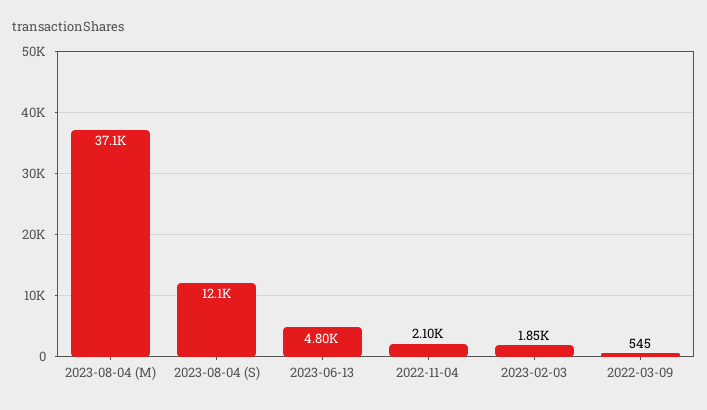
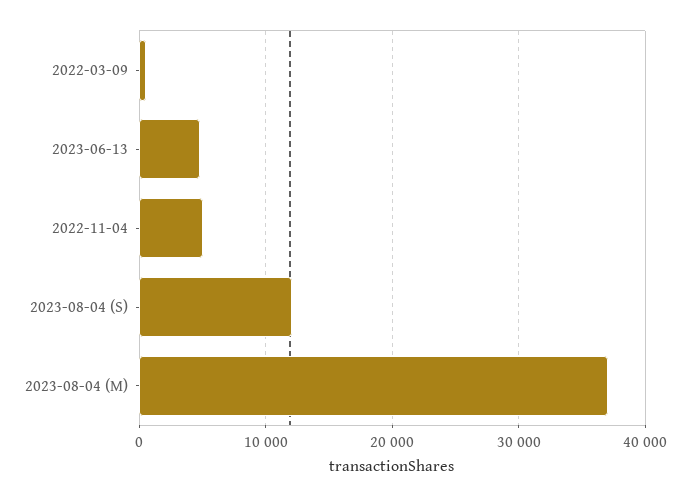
2022-11-04: 2100 -> 5000
2023-02-03: 1850 -> none

